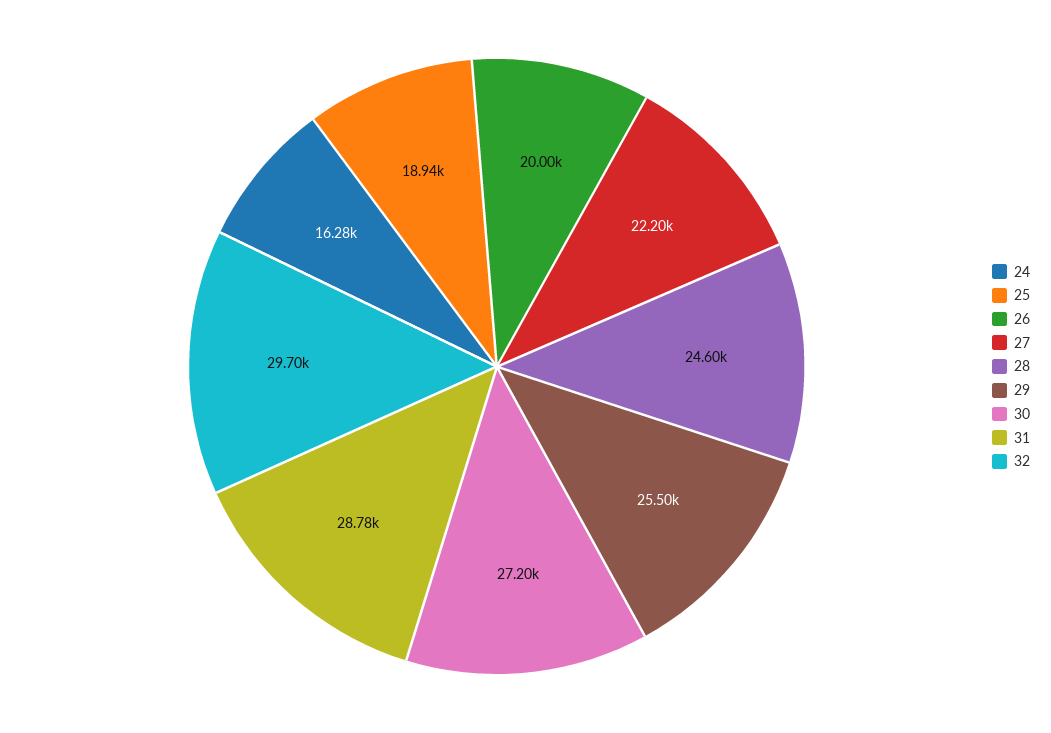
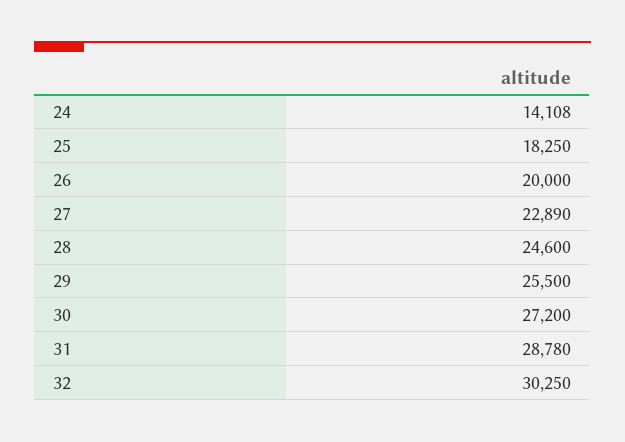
24: 16280 -> 14108
25: 18940 -> 18250
27: 22200 -> 22890
32: 29700 -> 30250

